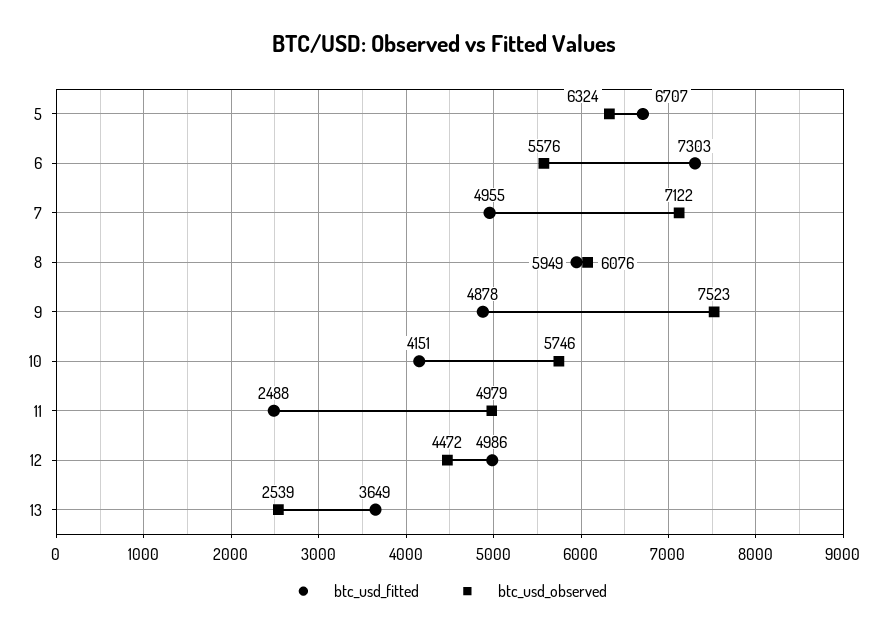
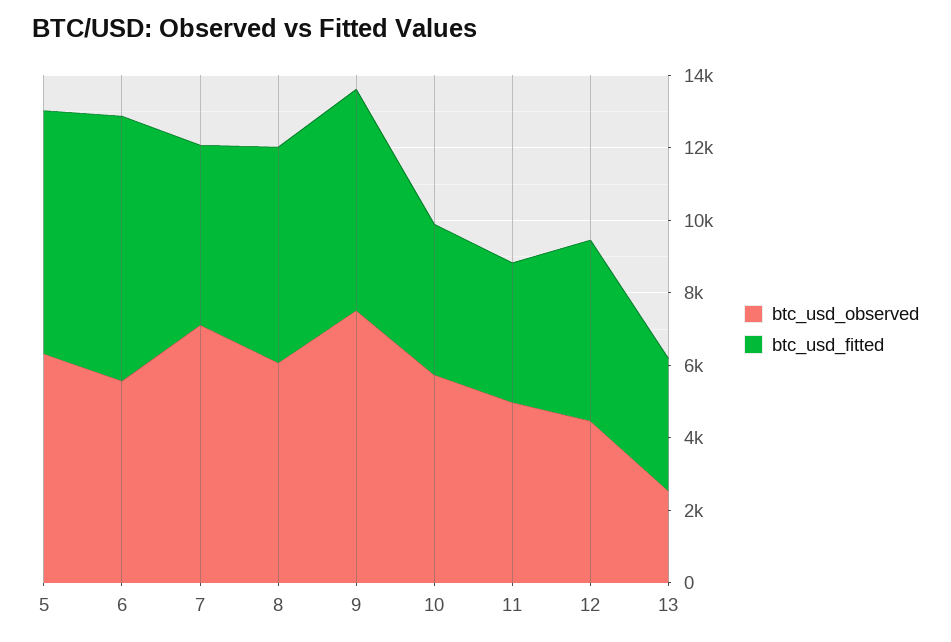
btc_usd_fitted, 9: 4878 -> 6000
btc_usd_fitted, 11: 2488 -> 4000

